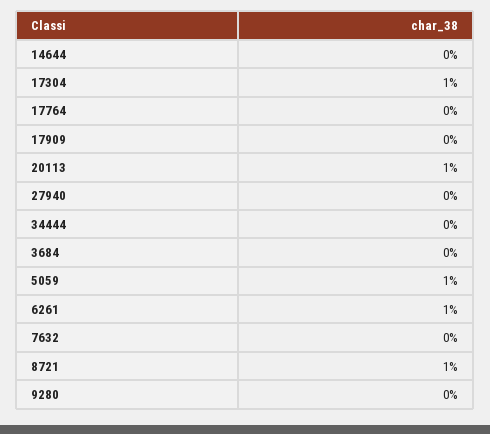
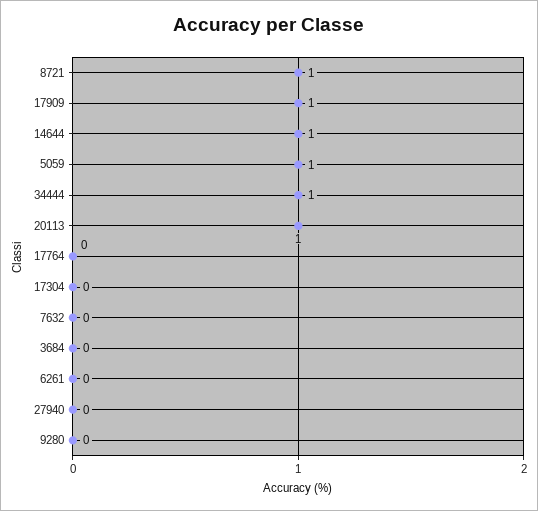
14644: 0 -> 1
17304: 1 -> 0
17909: 0 -> 1
34444: 0 -> 1
6261: 1 -> 0

